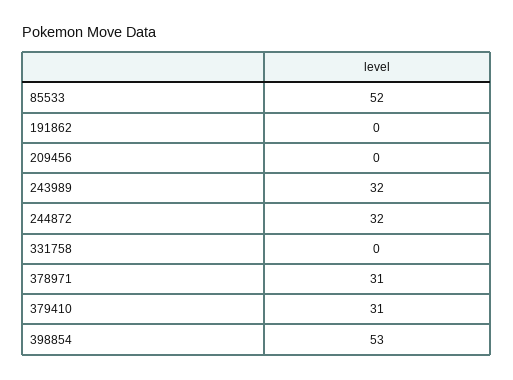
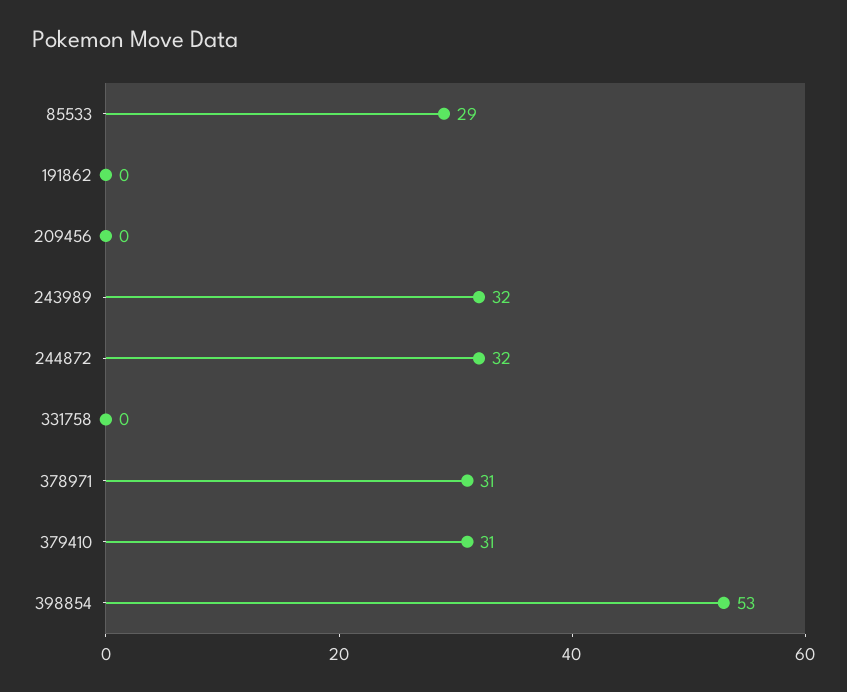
85533: 52 -> 29

